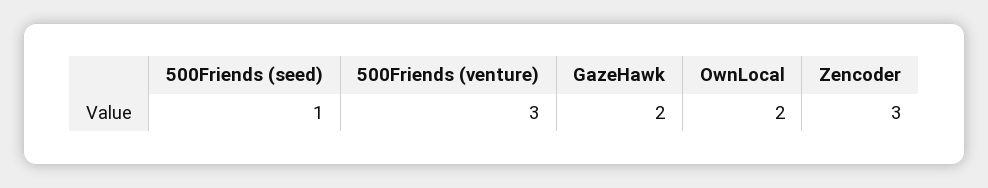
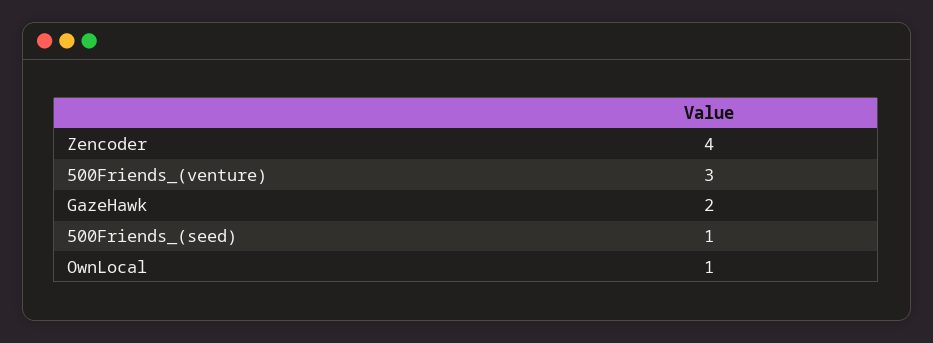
OwnLocal: 2 -> 1
Zencoder: 3 -> 4

